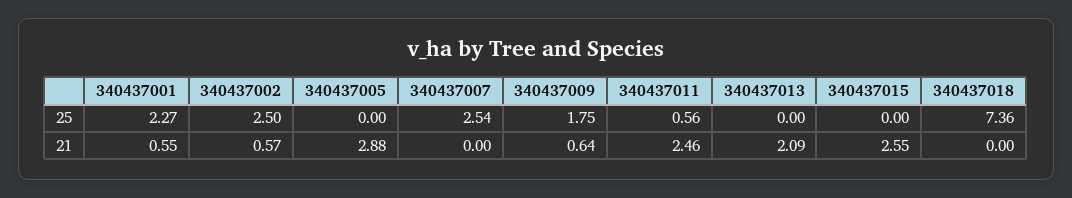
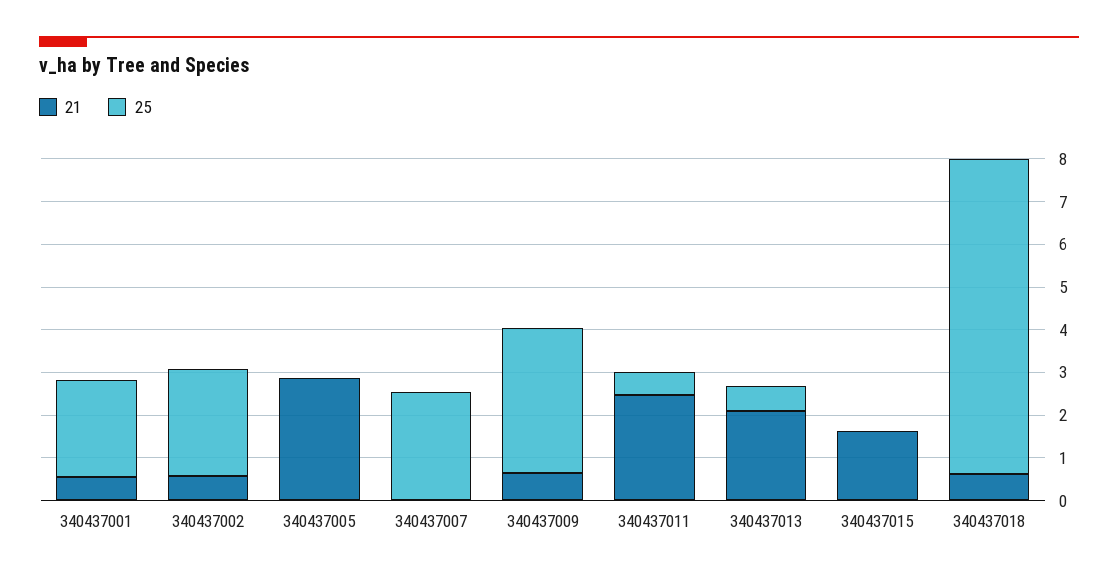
25, 340437009: 1.75 -> 3.4
25, 340437013: 0 -> 0.6
21, 340437015: 2.55 -> 1.6
21, 340437018: 0 -> 0.6

